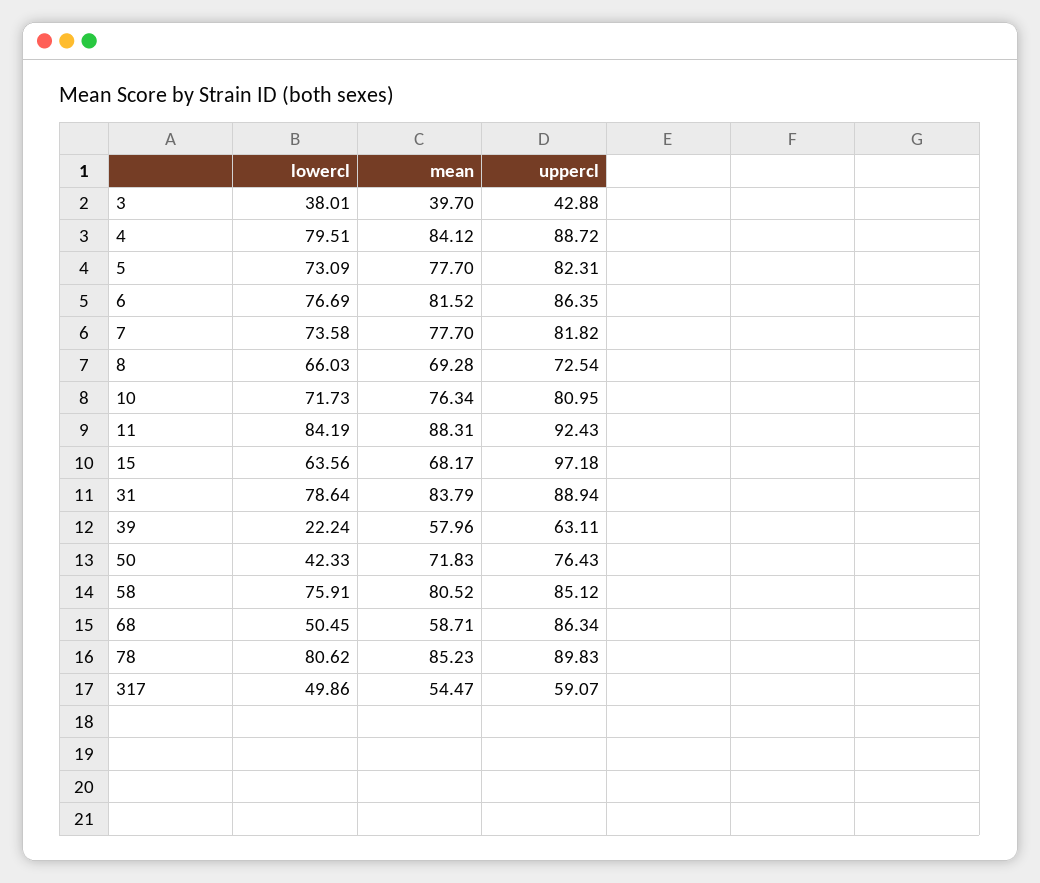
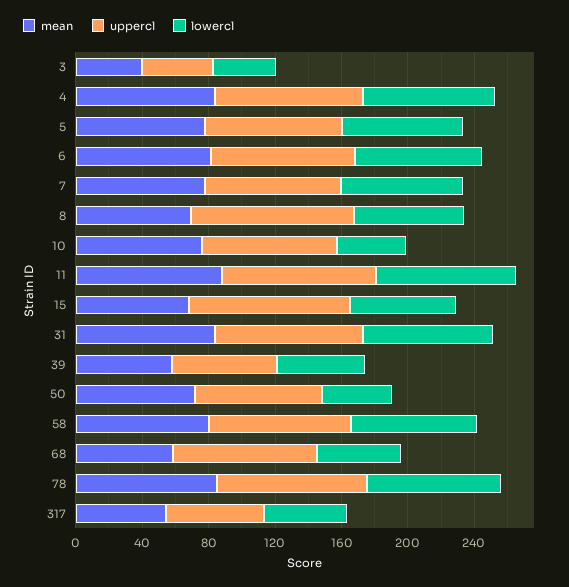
uppercl, 8: 72.54 -> 100
lowercl, 10: 71.73 -> 40
lowercl, 39: 22.24 -> 50

